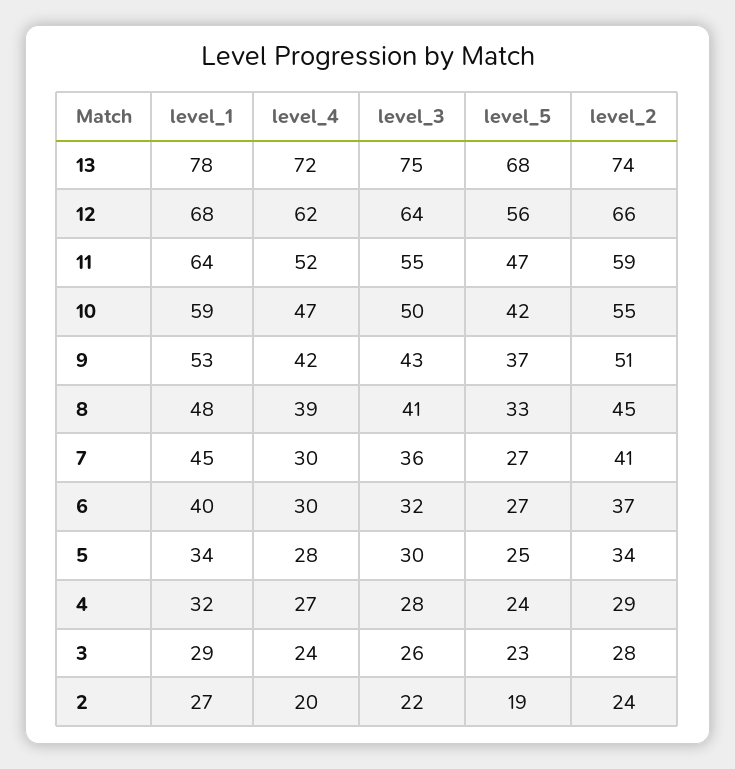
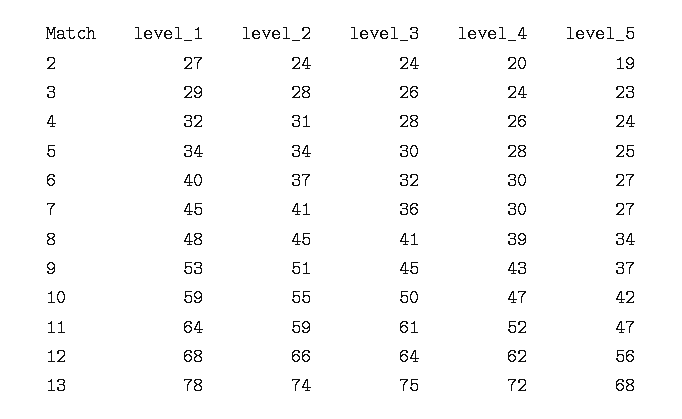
level_3, 11: 55 -> 61
level_4, 9: 42 -> 43
level_3, 9: 43 -> 45
level_5, 8: 33 -> 34
level_4, 4: 27 -> 26
level_2, 4: 29 -> 31
level_3, 2: 22 -> 24

